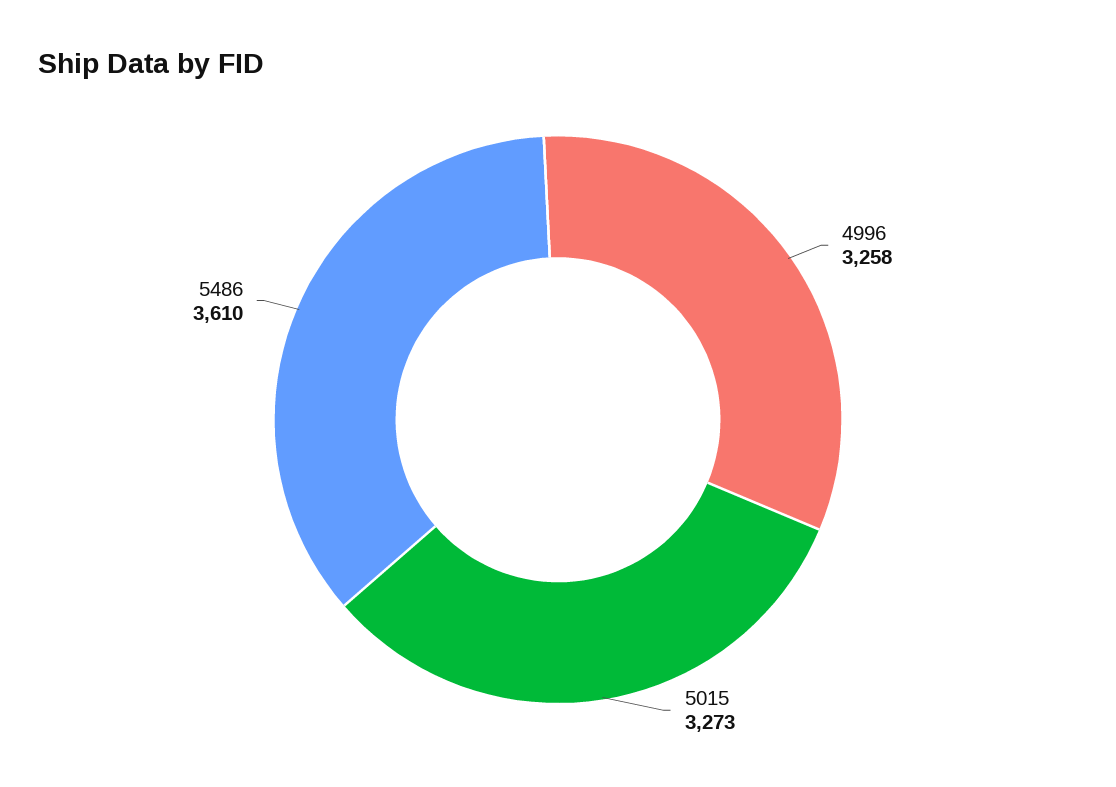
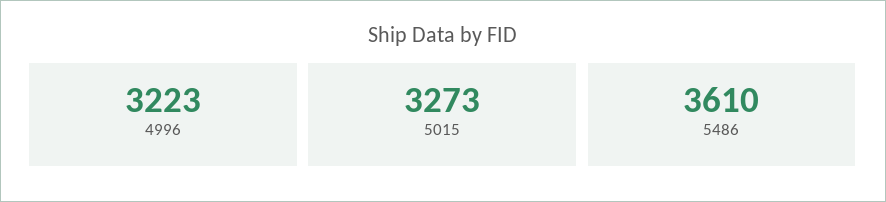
4996: 3258 -> 3223

